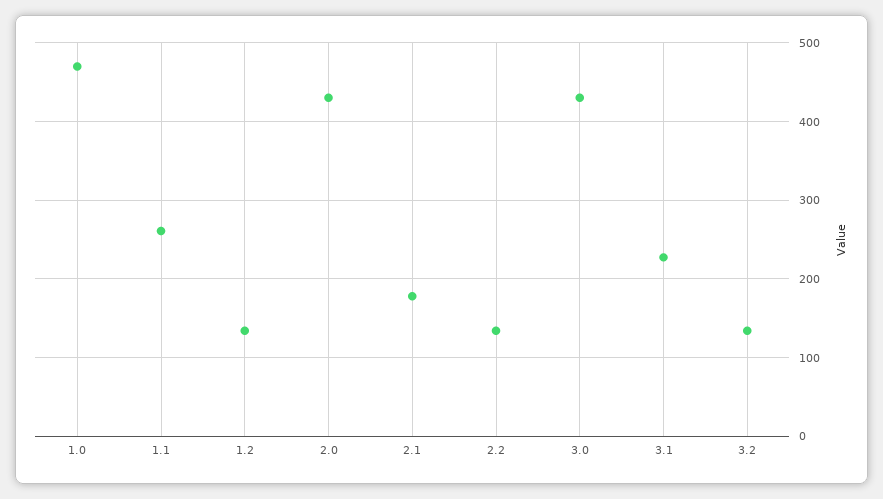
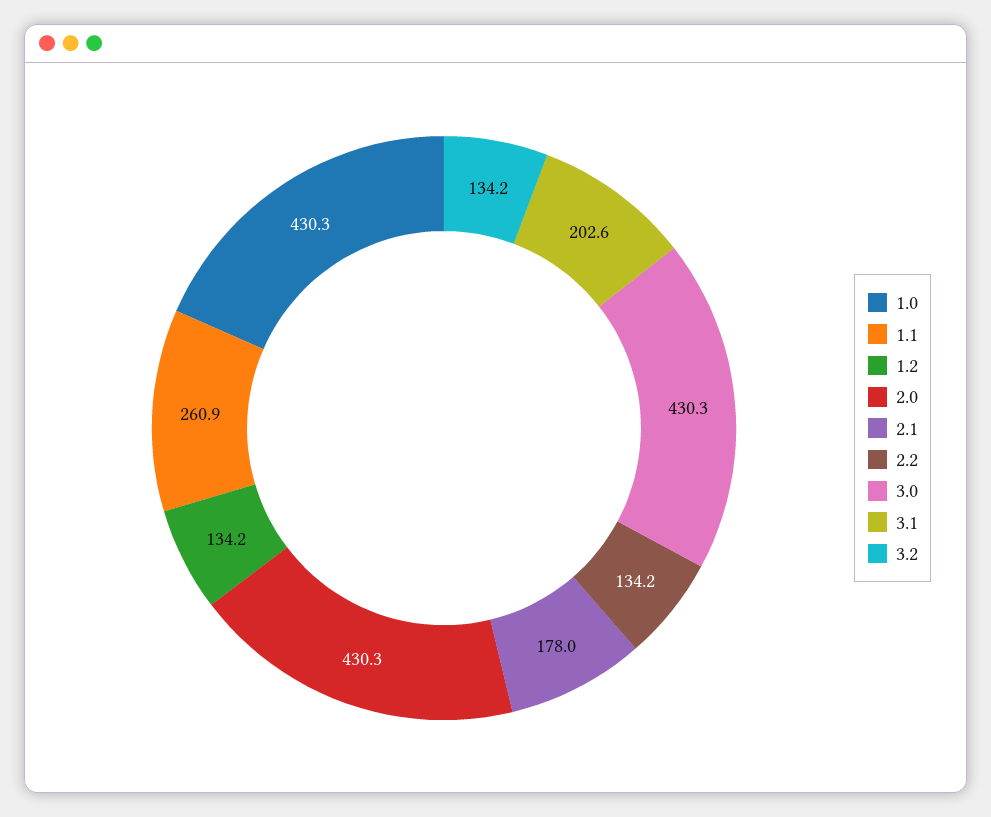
1.0: 470 -> 430.3
3.1: 230 -> 202.6

